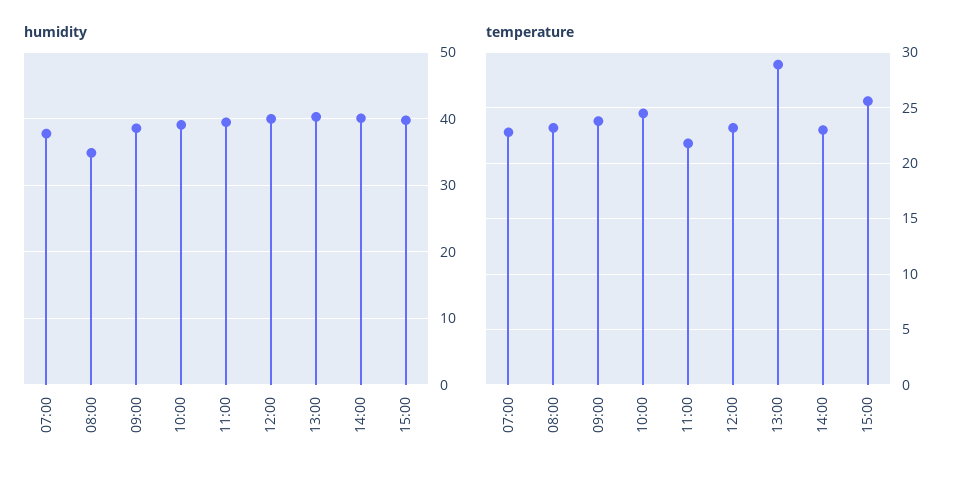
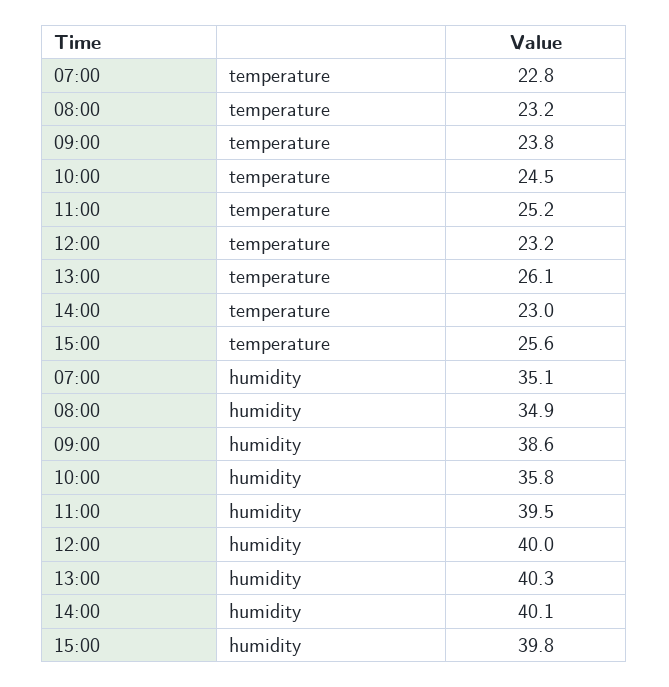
humidity, 07:00: 38 -> 35.1
humidity, 10:00: 39 -> 35.8
temperature, 11:00: 22 -> 25.2
temperature, 13:00: 29 -> 26.1

